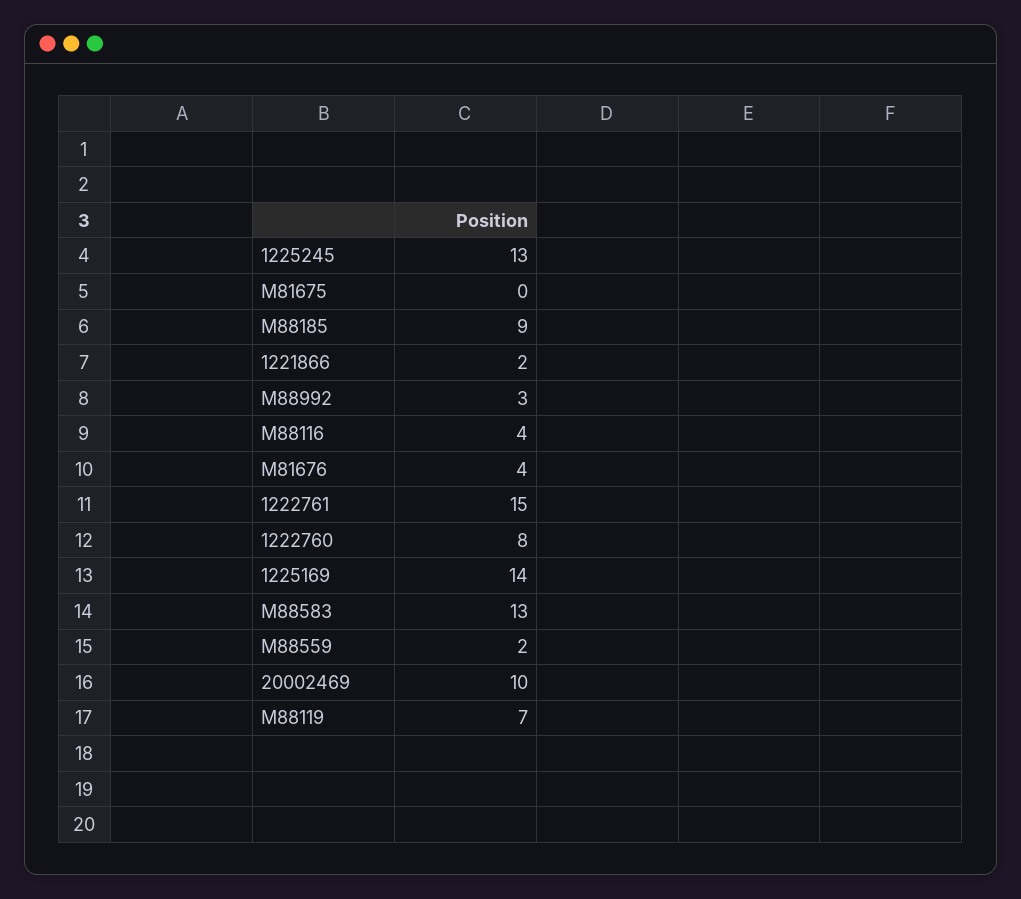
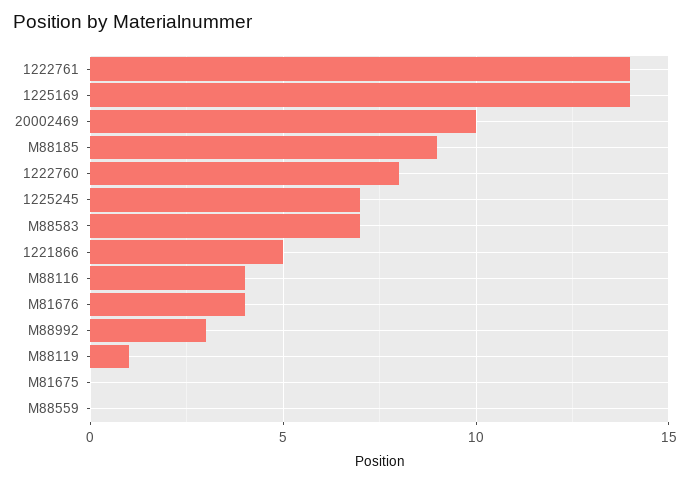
1225245: 13 -> 7
1221866: 2 -> 5
1222761: 15 -> 14
M88583: 13 -> 7
M88559: 2 -> 0
M88119: 7 -> 1

